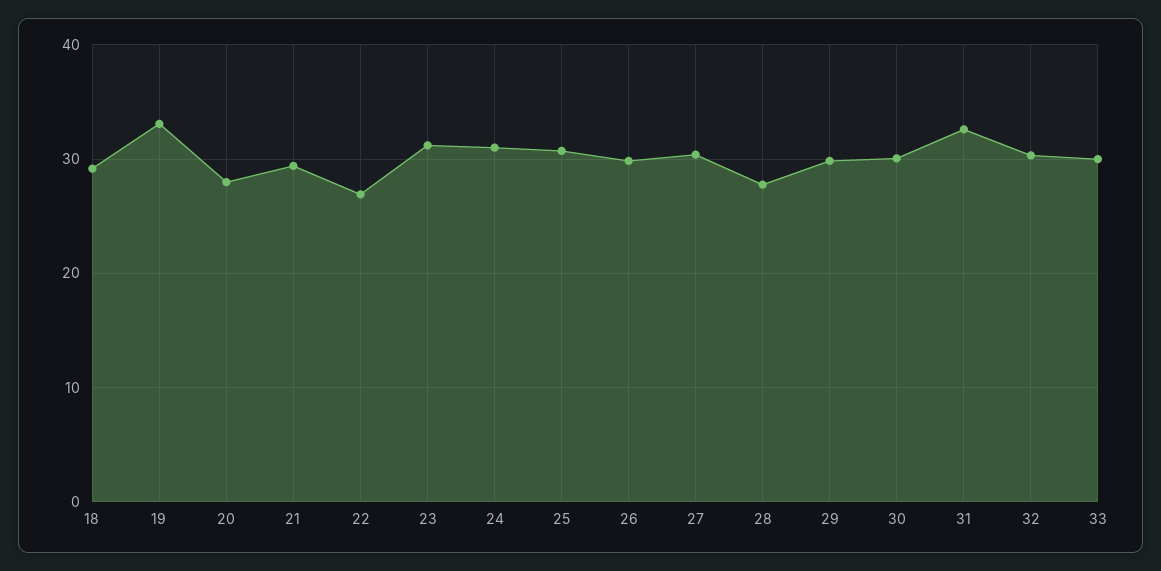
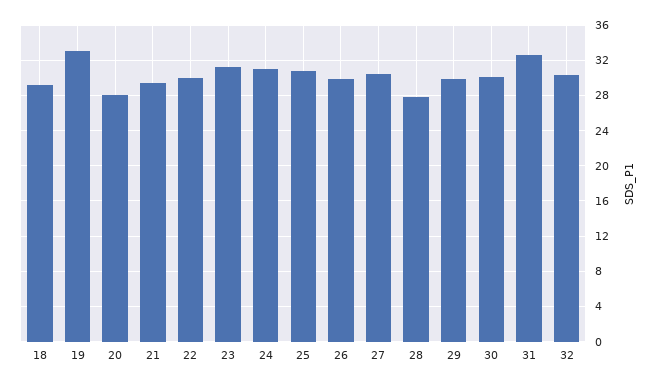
22: 27 -> 30
33: 30 -> none

